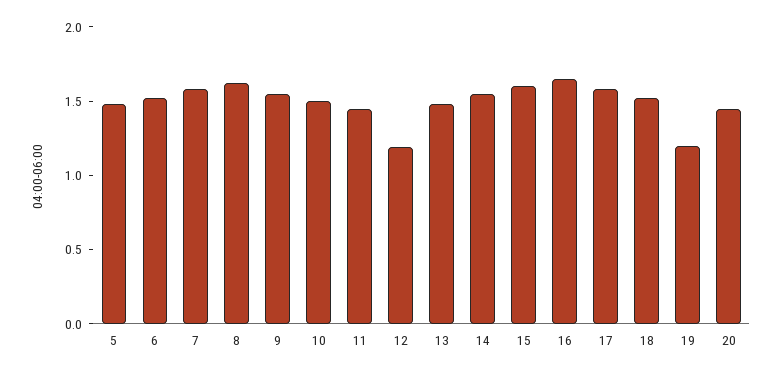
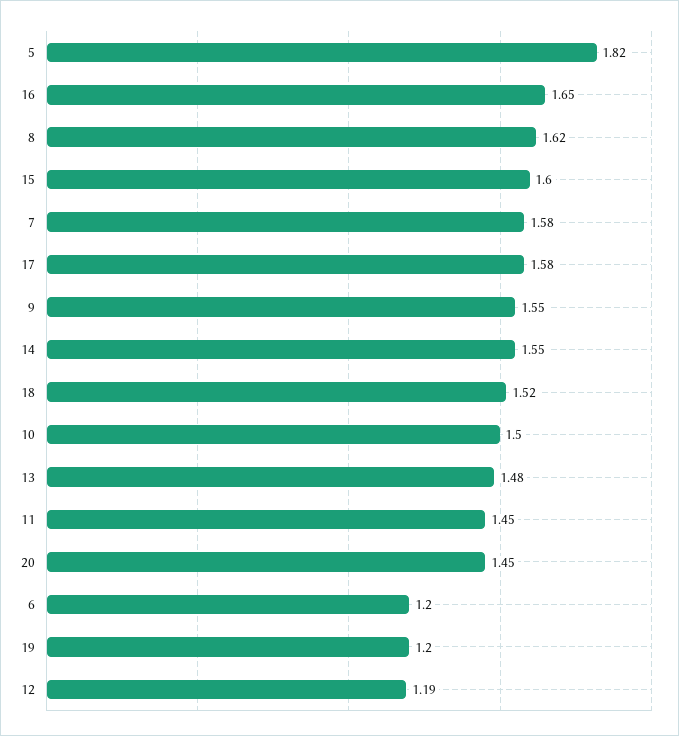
5: 1.5 -> 1.82
6: 1.5 -> 1.2

